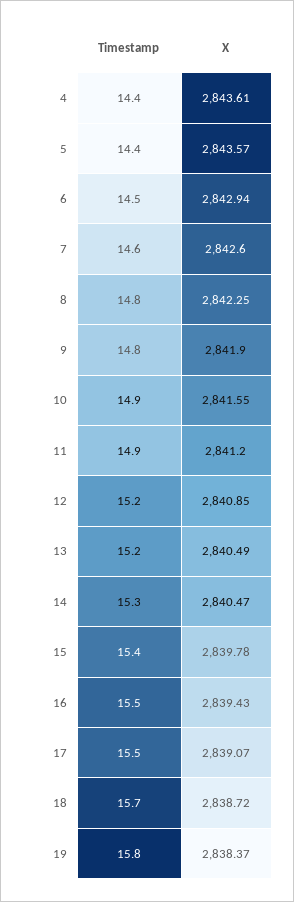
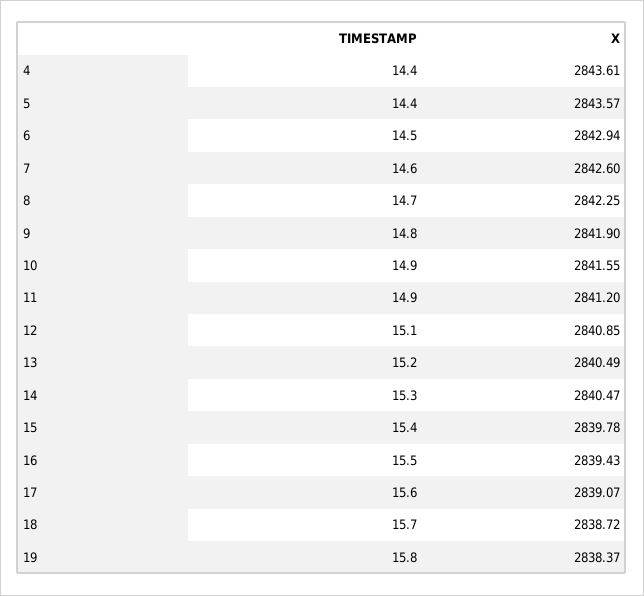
Timestamp, 8: 14.8 -> 14.7
Timestamp, 12: 15.2 -> 15.1
Timestamp, 17: 15.5 -> 15.6

